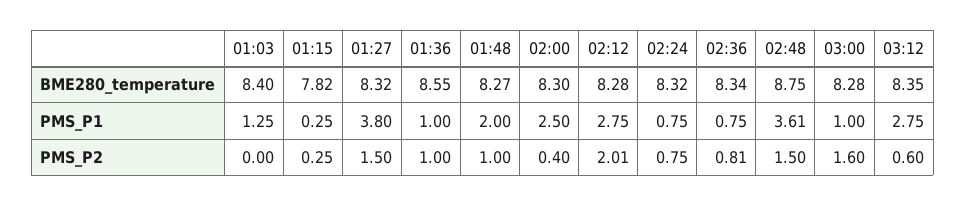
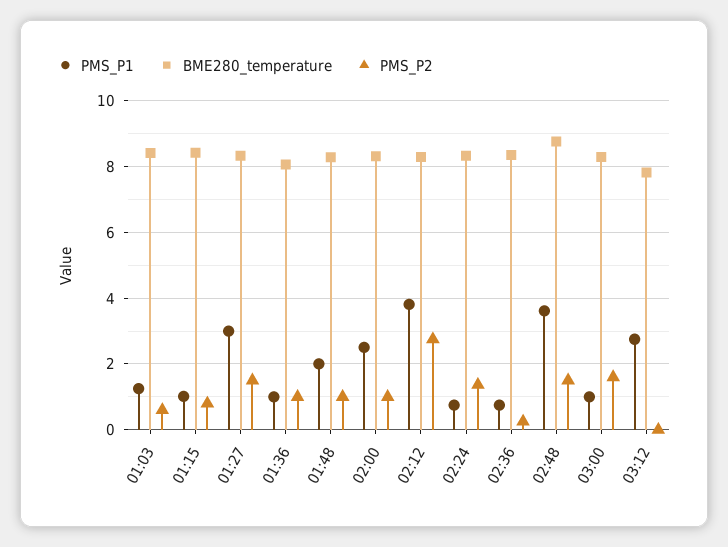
BME280_temperature, 01:15: 7.82 -> 8.4
BME280_temperature, 01:36: 8.55 -> 8
BME280_temperature, 03:12: 8.35 -> 7.8
PMS_P1, 01:15: 0.25 -> 1
PMS_P1, 01:27: 3.8 -> 3
PMS_P1, 02:12: 2.75 -> 3.8
PMS_P2, 01:03: 0 -> 0.6
PMS_P2, 01:15: 0.25 -> 0.8
PMS_P2, 02:00: 0.4 -> 1
PMS_P2, 02:12: 2.01 -> 2.8
PMS_P2, 02:24: 0.75 -> 1.4
PMS_P2, 02:36: 0.81 -> 0.2
PMS_P2, 03:12: 0.6 -> 0

